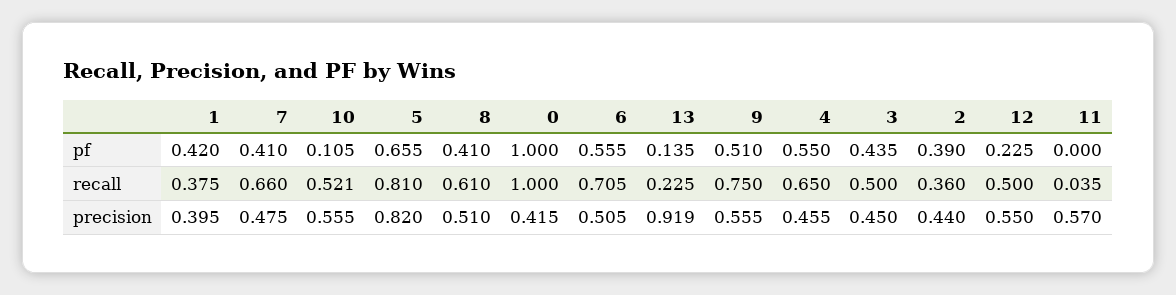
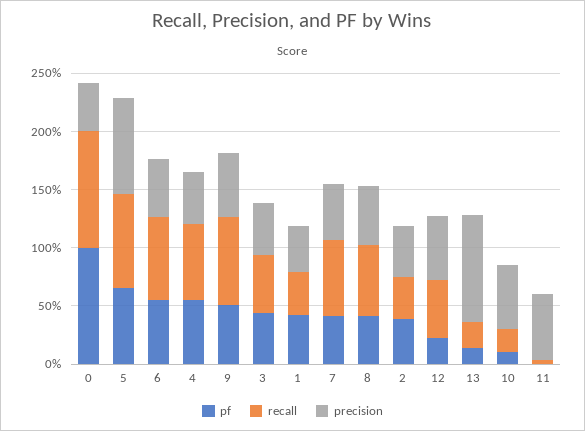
recall, 10: 0.521 -> 0.2

